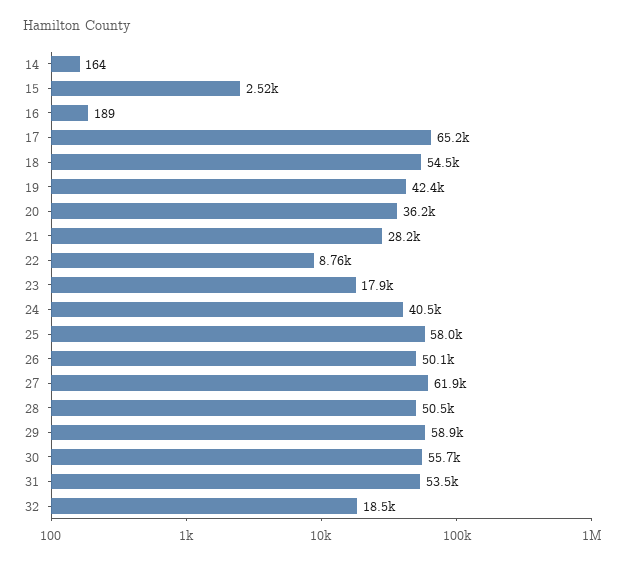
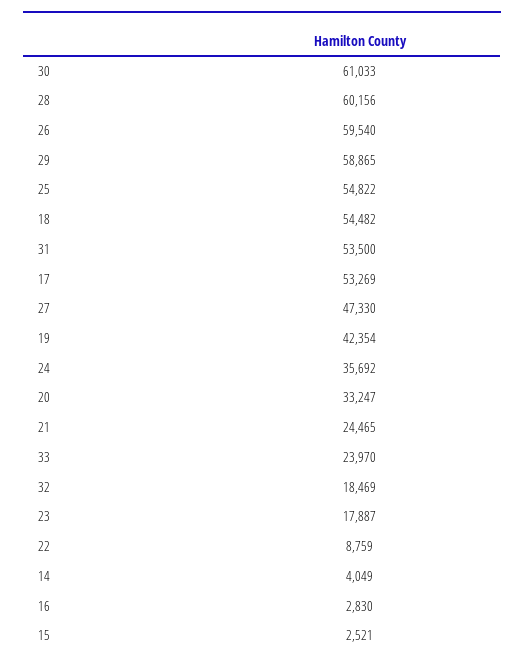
14: 164 -> 4049
16: 189 -> 2830
17: 65200 -> 53269
20: 36200 -> 33247
21: 28200 -> 24465
24: 40500 -> 35692
25: 58000 -> 54822
26: 50100 -> 59540
27: 61900 -> 47330
28: 50500 -> 60156
30: 55700 -> 61033
33: none -> 23970

